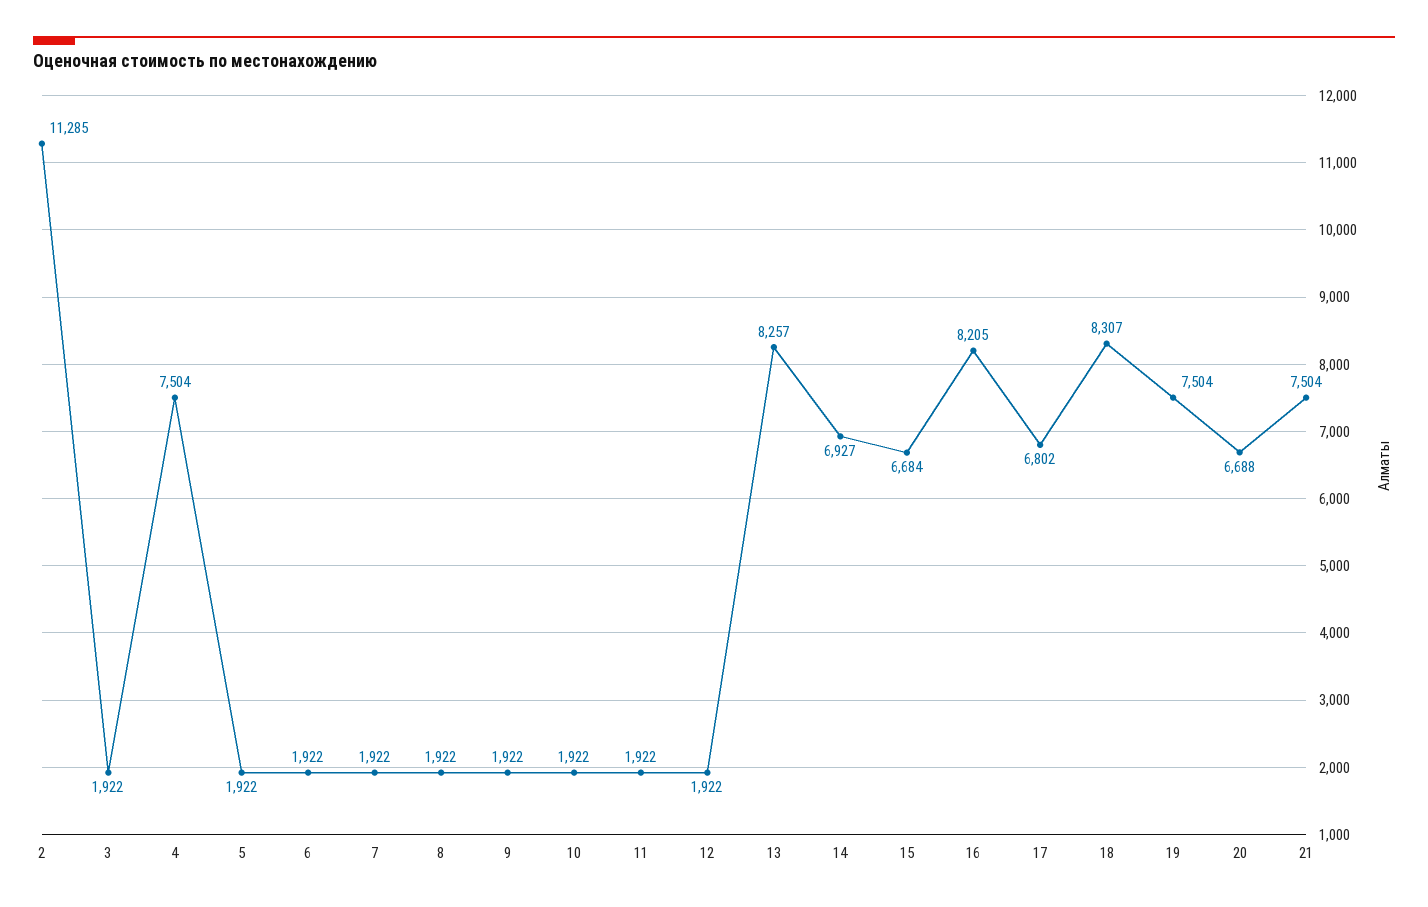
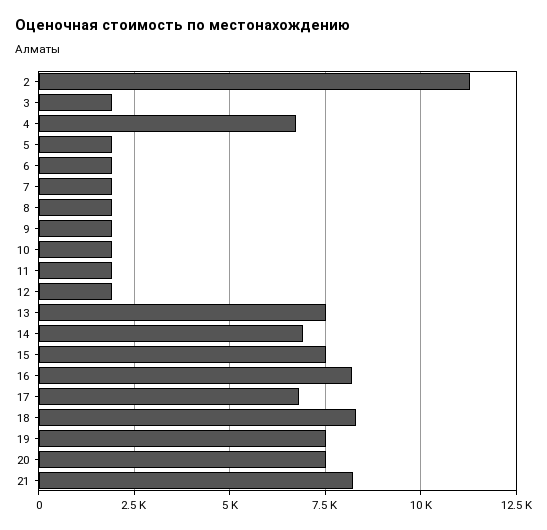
4: 7504 -> 6750
13: 8257 -> 7500
15: 6684 -> 7500
20: 6688 -> 7500
21: 7504 -> 8250

